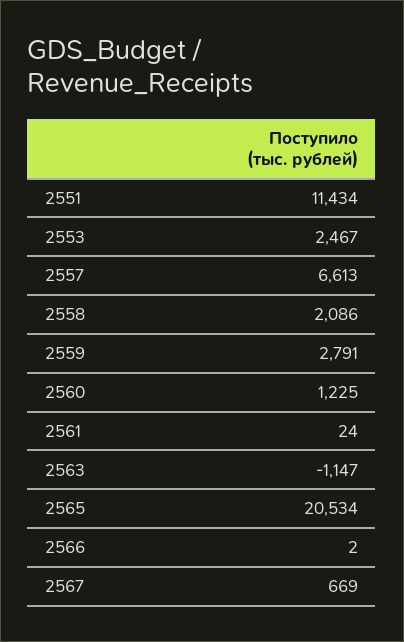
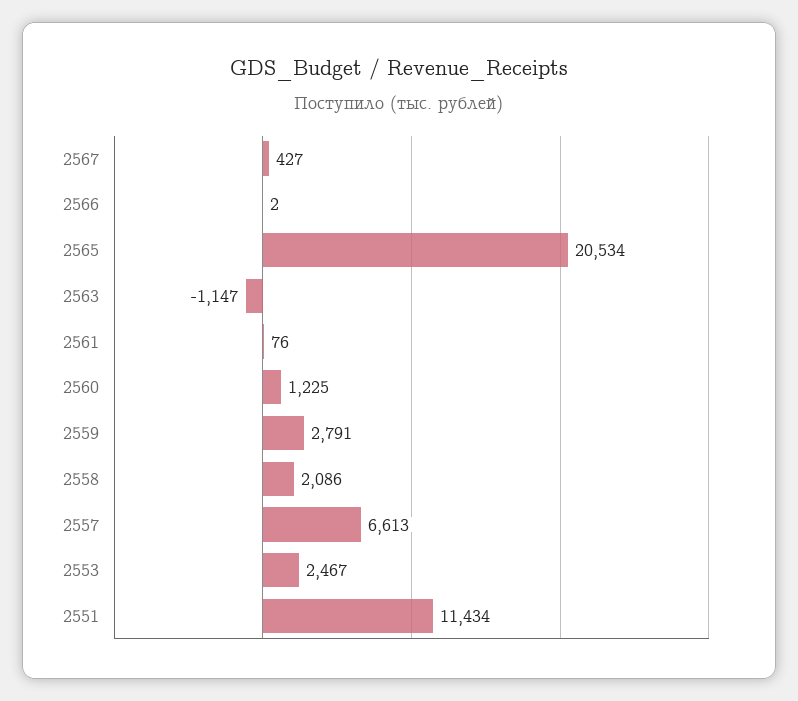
2561: 24 -> 76
2567: 669 -> 427

